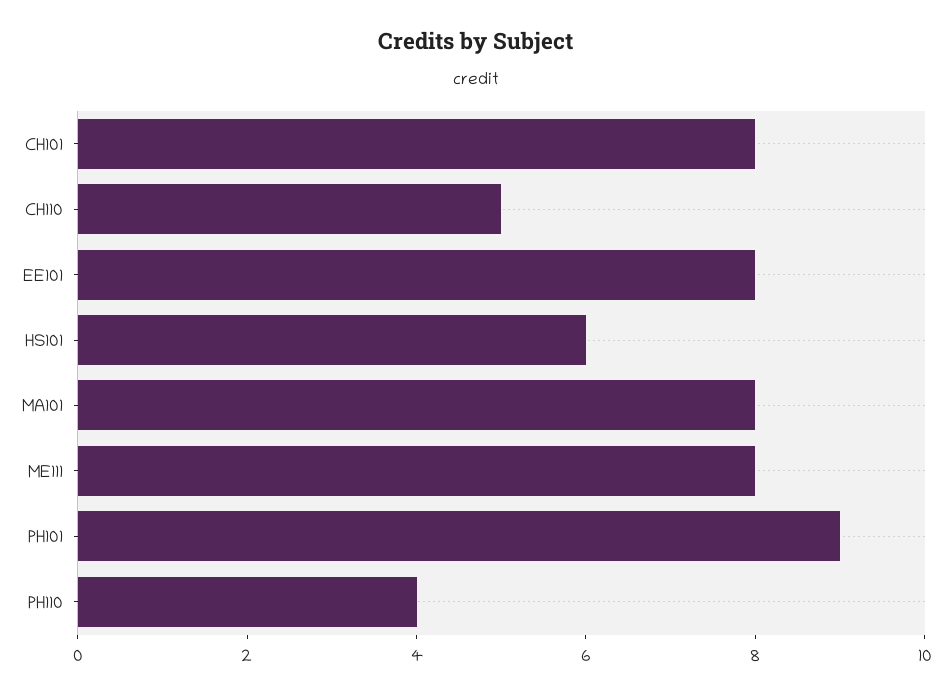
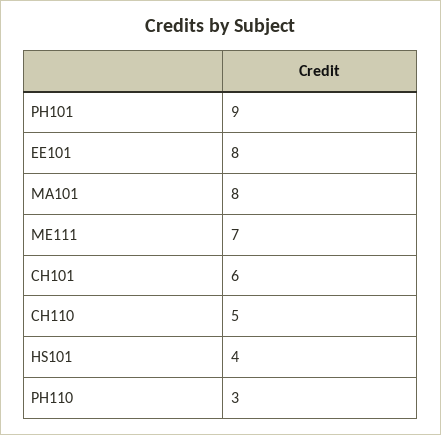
CH101: 8 -> 6
HS101: 6 -> 4
ME111: 8 -> 7
PH110: 4 -> 3

